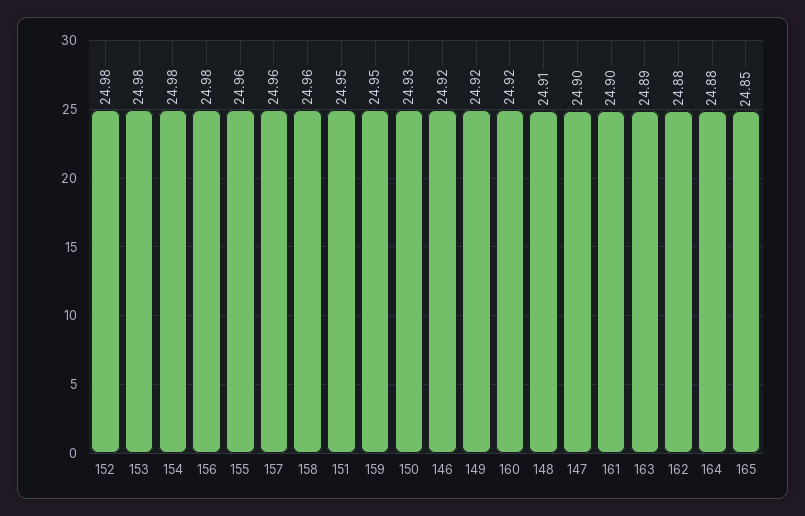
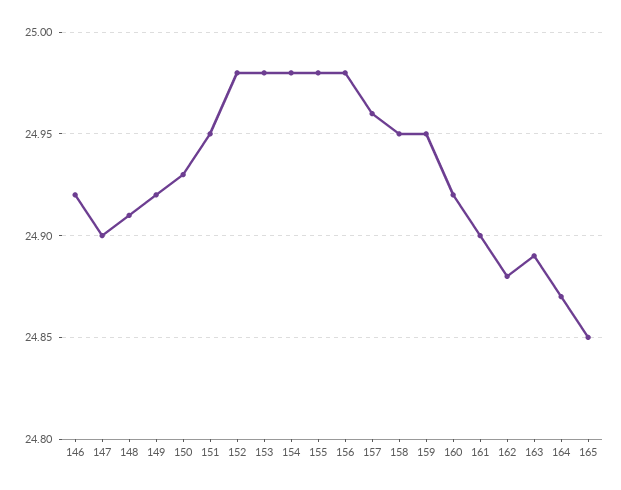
155: 24.96 -> 24.98
158: 24.96 -> 24.95
164: 24.88 -> 24.87

